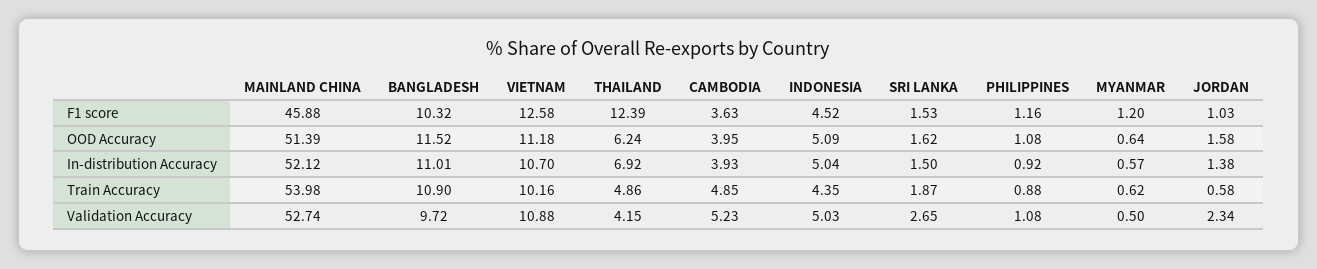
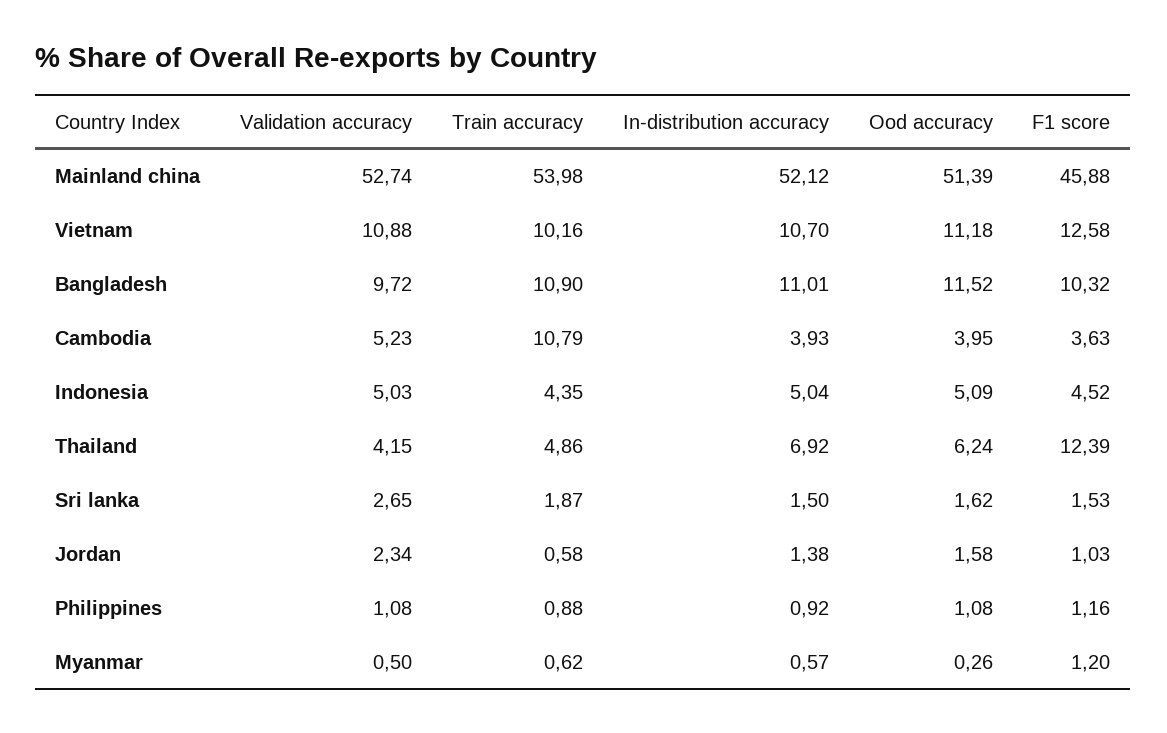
MYANMAR, OOD Accuracy: 0.64 -> 0.26
CAMBODIA, Train Accuracy: 4.85 -> 10.79

